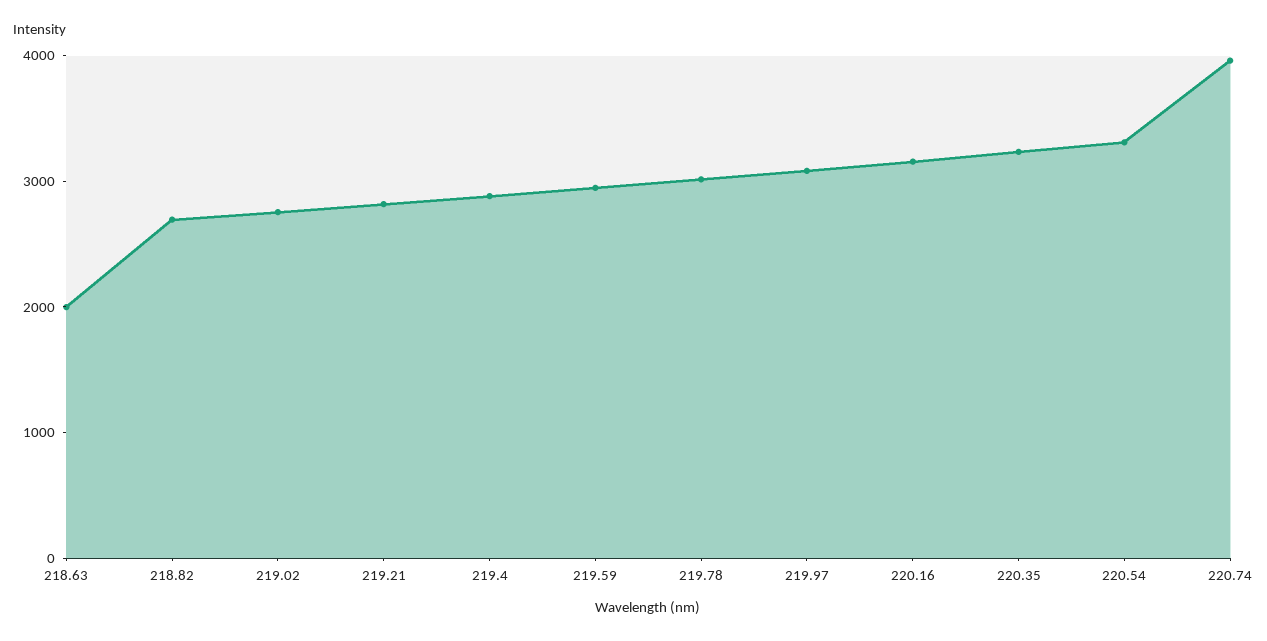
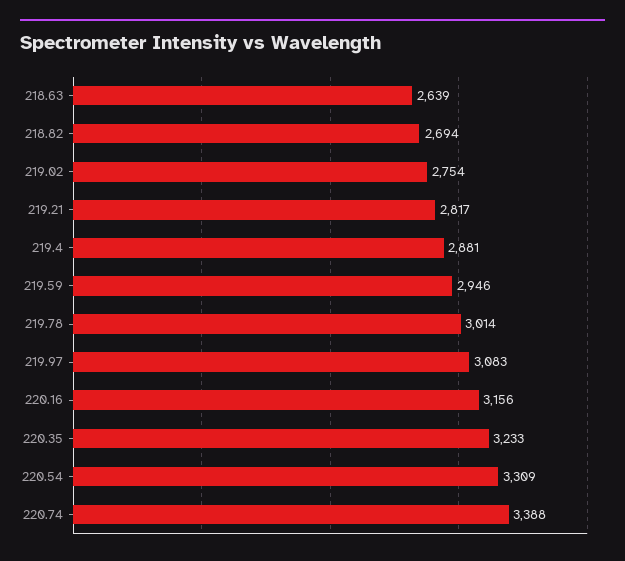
218.63: 2000 -> 2639
220.74: 4000 -> 3388

